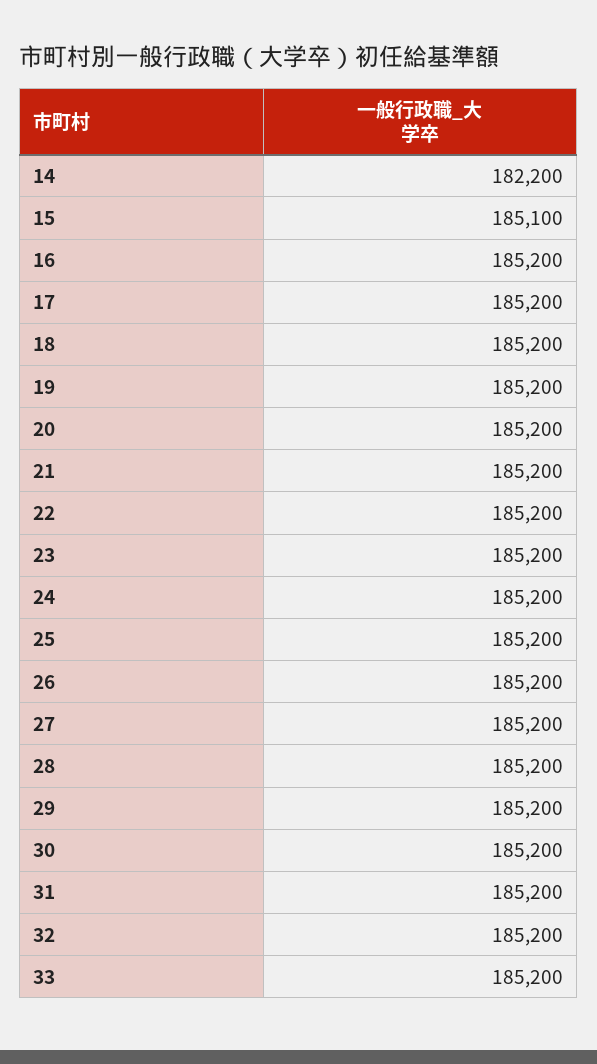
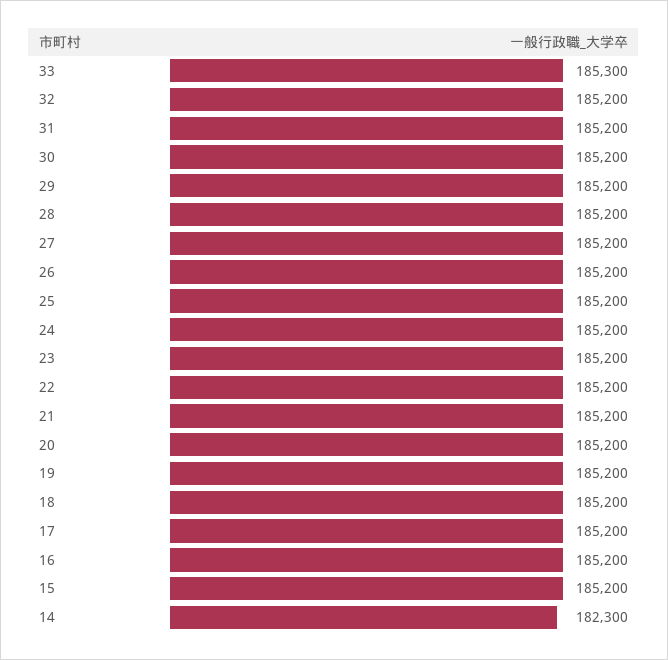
14: 182200 -> 182300
15: 185100 -> 185200
33: 185200 -> 185300

